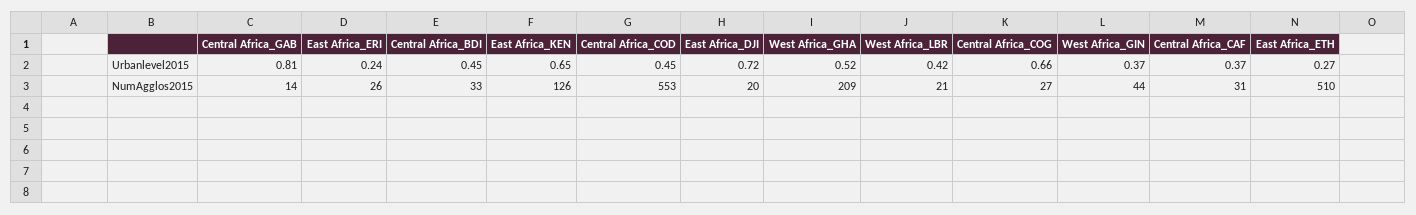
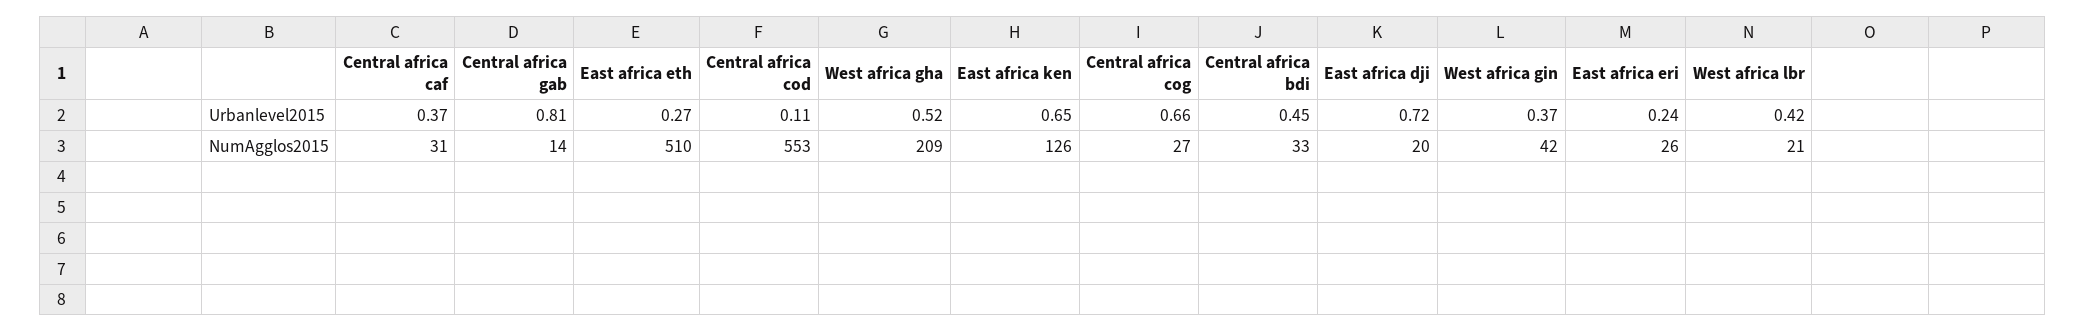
Central Africa_COD, Urbanlevel2015: 0.45 -> 0.11
West Africa_GIN, NumAgglos2015: 44 -> 42

